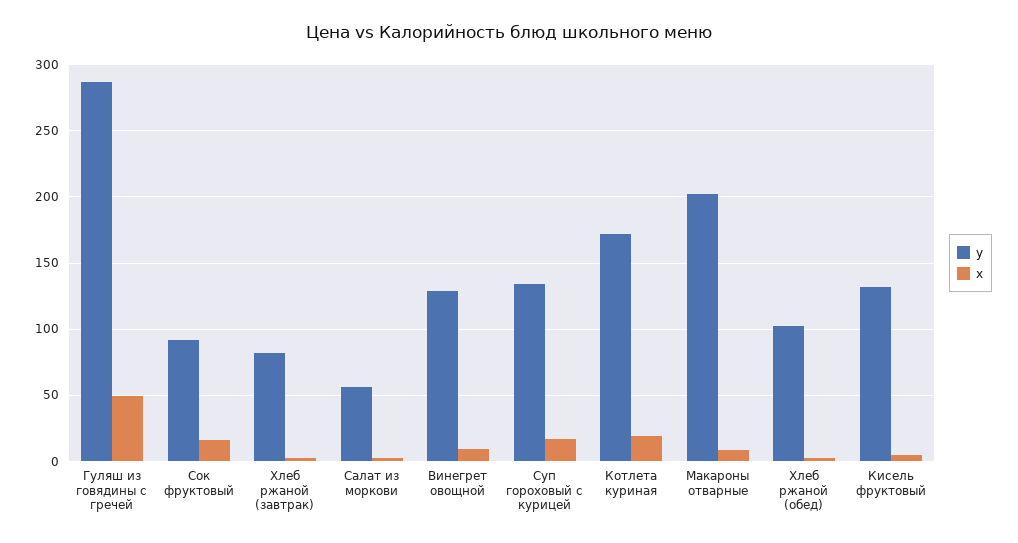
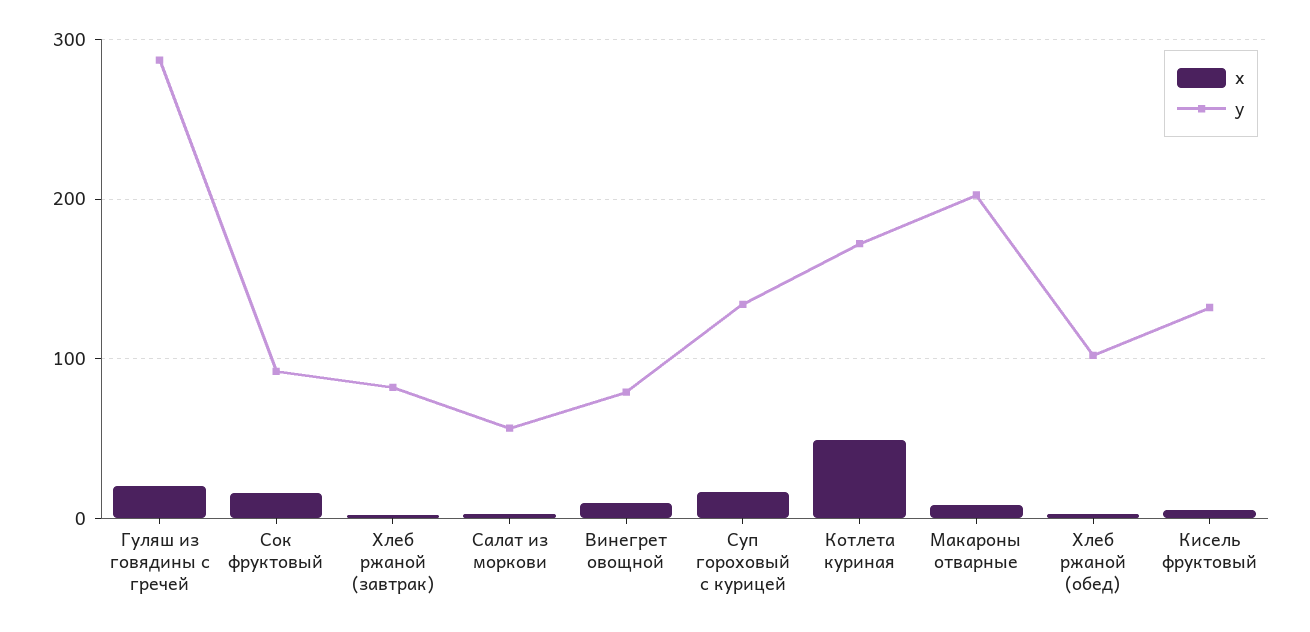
x, Гуляш из говядины с гречей: 50 -> 20
y, Винегрет овощной: 130 -> 80
x, Котлета куриная: 20 -> 50

